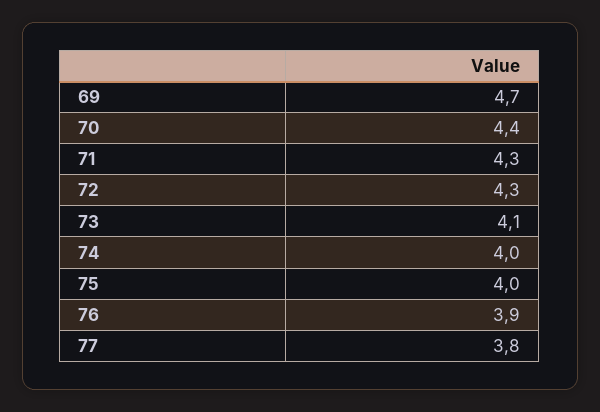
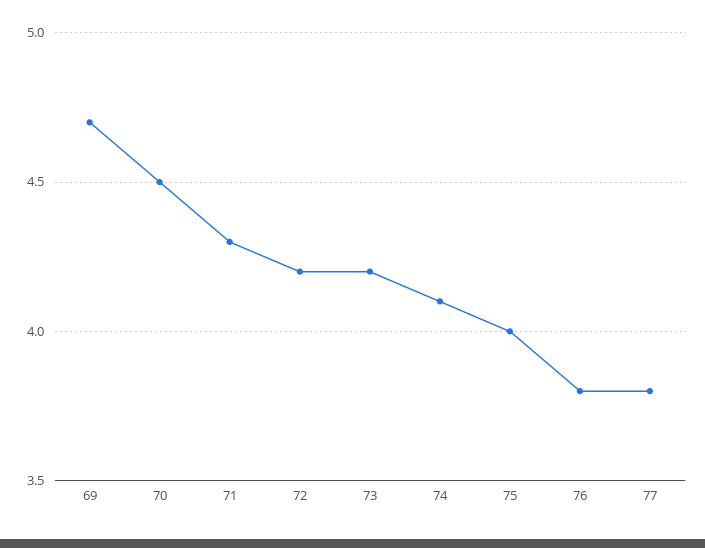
70: 4.4 -> 4.5
72: 4.3 -> 4.2
73: 4.1 -> 4.2
74: 4 -> 4.1
76: 3.9 -> 3.8

